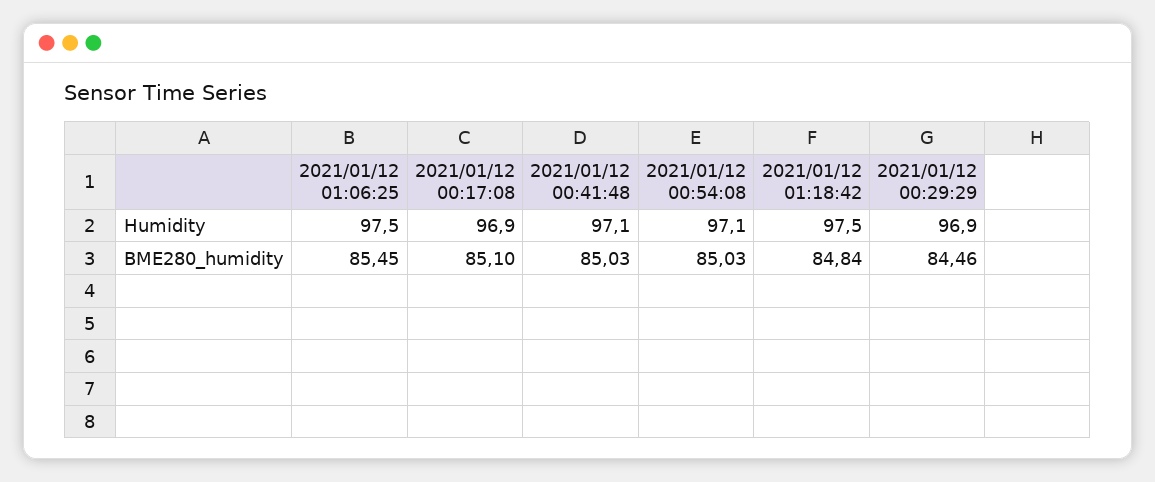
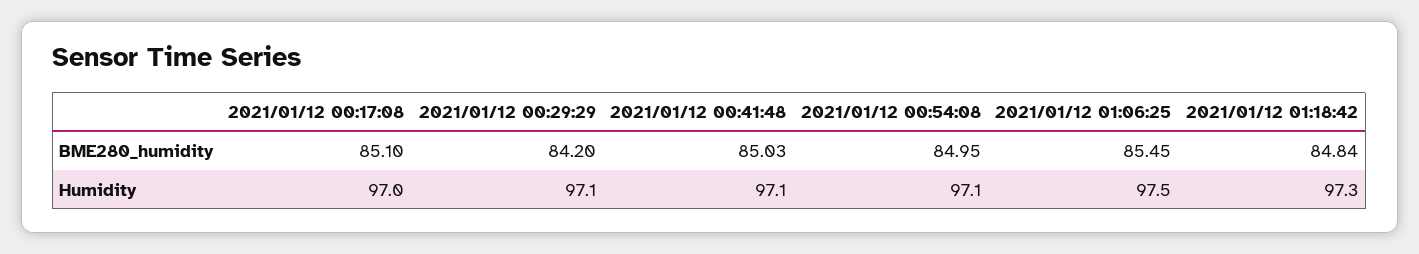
2021/01/12 00:17:08, Humidity: 96.9 -> 97
2021/01/12 01:18:42, Humidity: 97.5 -> 97.3
2021/01/12 00:29:29, Humidity: 96.9 -> 97.1
2021/01/12 00:54:08, BME280_humidity: 85.03 -> 84.95
2021/01/12 00:29:29, BME280_humidity: 84.46 -> 84.2

